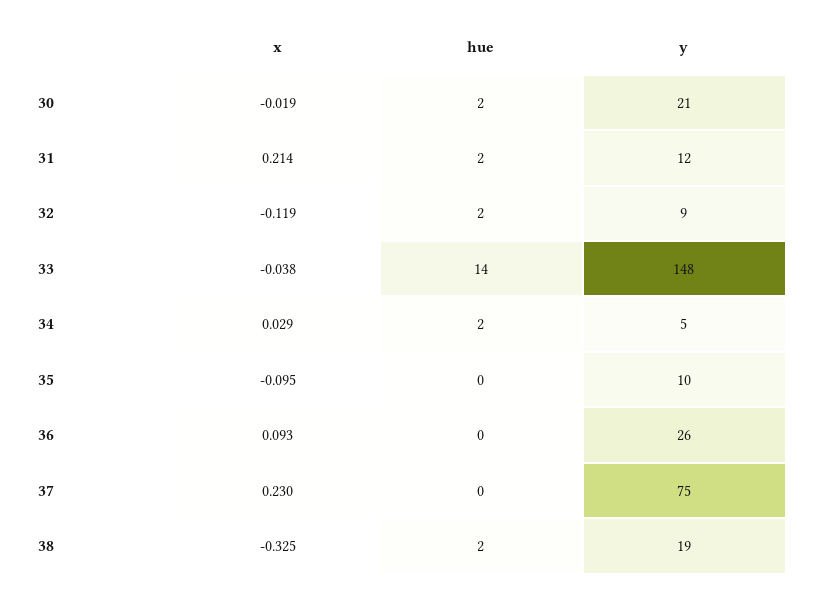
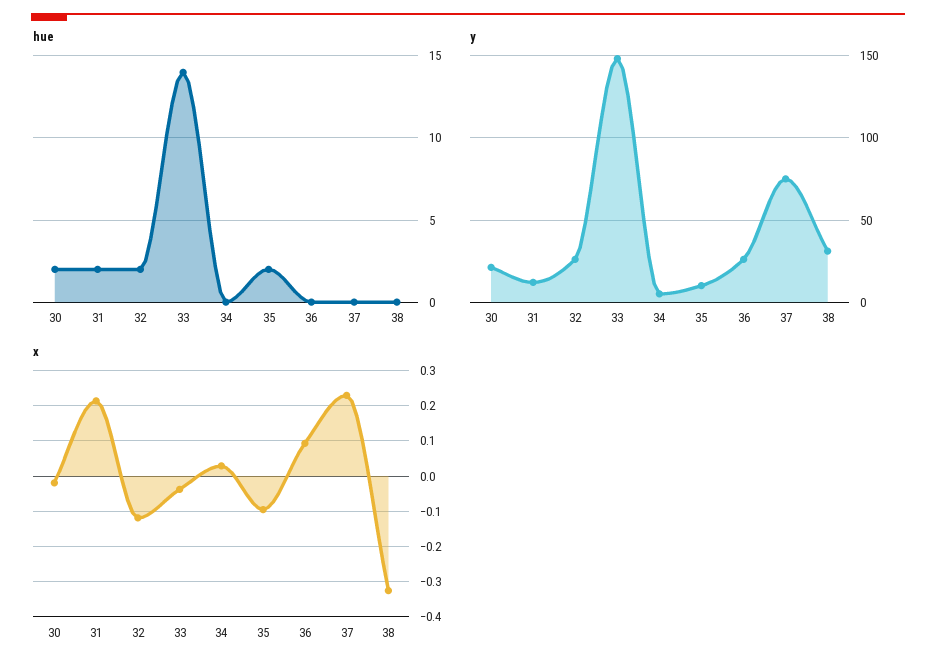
y, 32: 9 -> 25
hue, 34: 2 -> 0
hue, 35: 0 -> 2
hue, 38: 2 -> 0
y, 38: 19 -> 30

